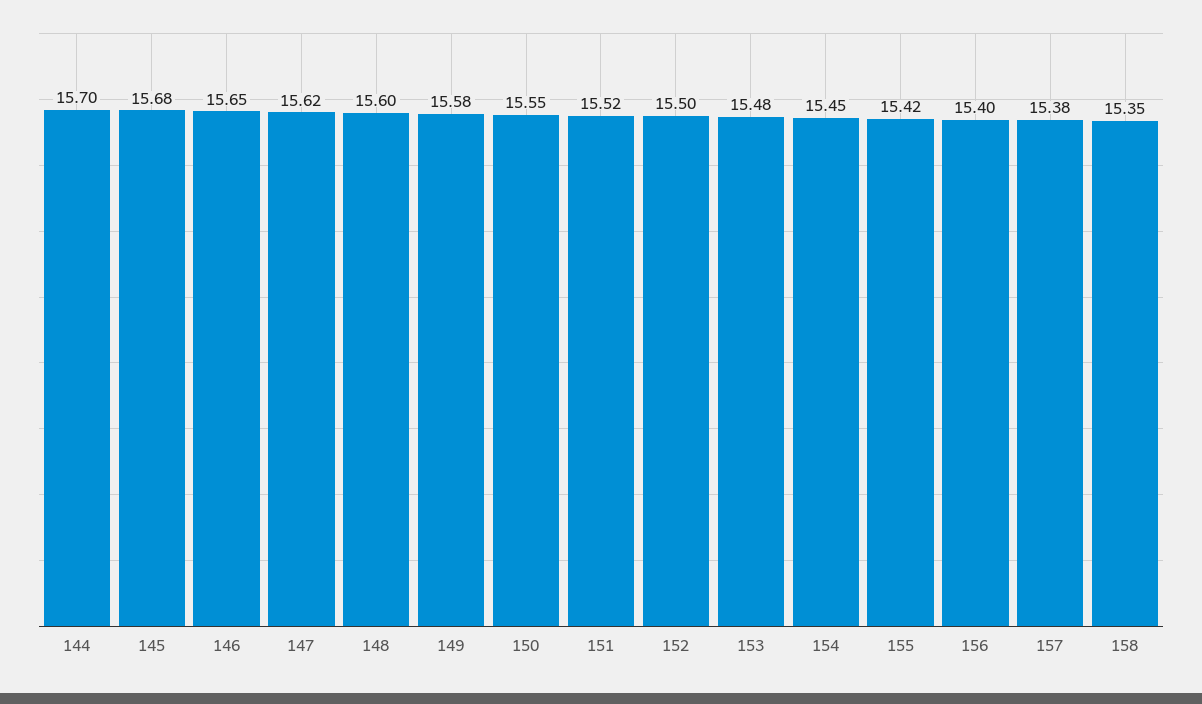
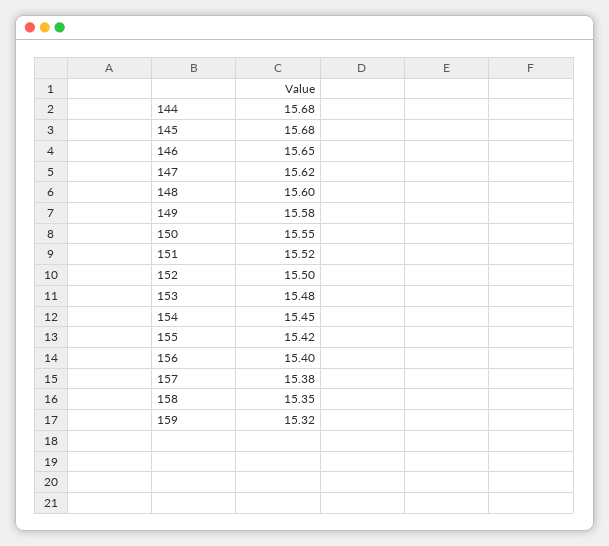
144: 15.7 -> 15.68
159: none -> 15.32

